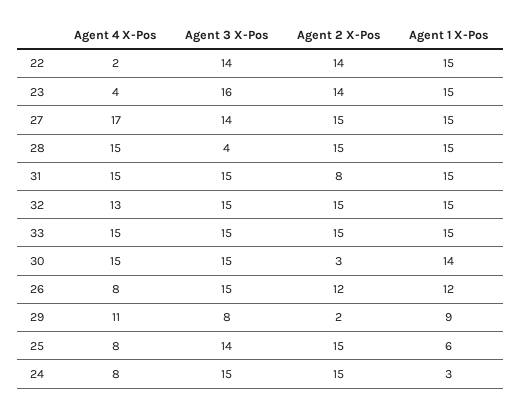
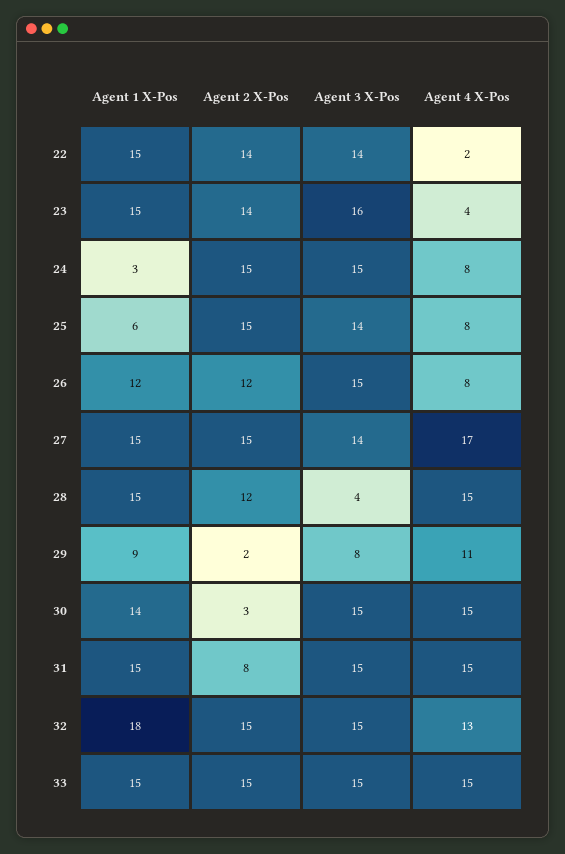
Agent 2 X-Pos, 28: 15 -> 12
Agent 1 X-Pos, 32: 15 -> 18

